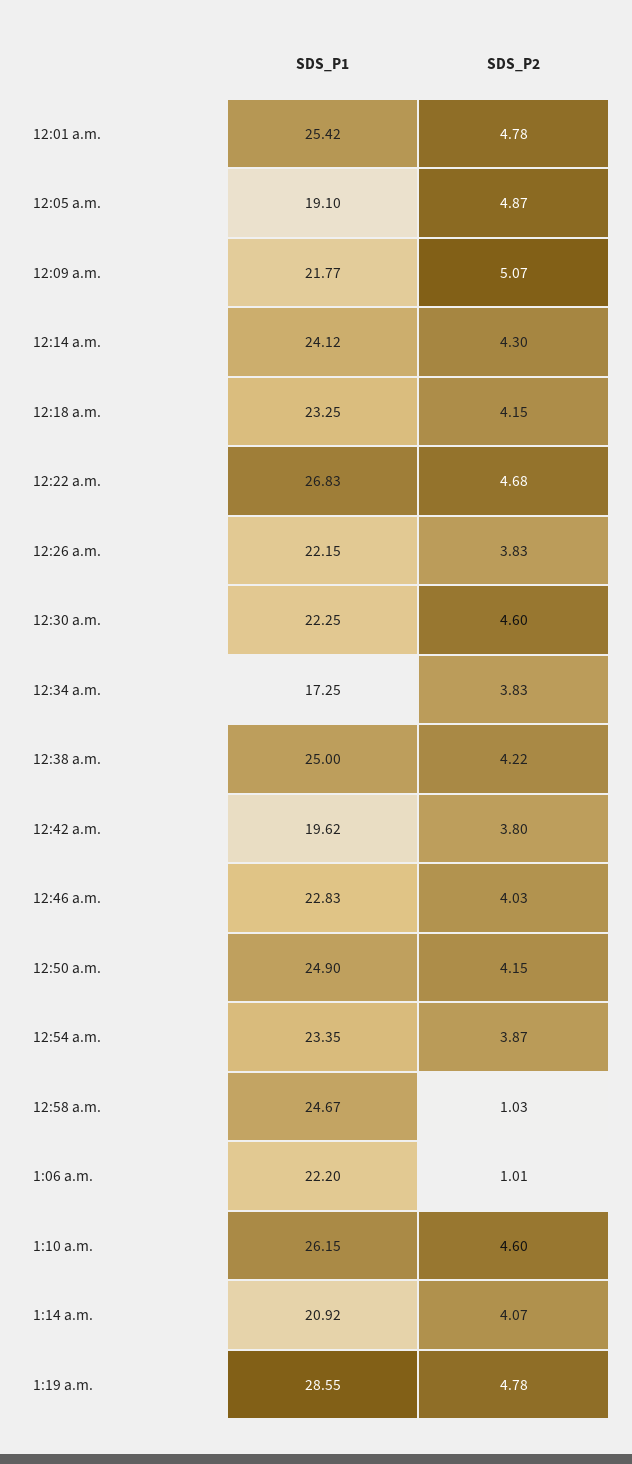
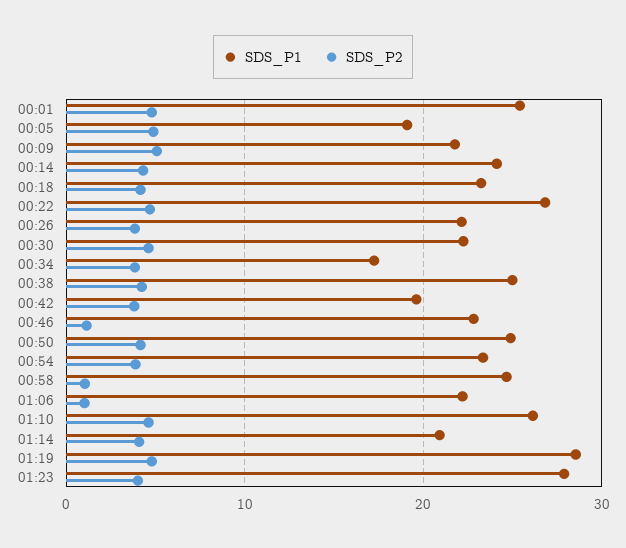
SDS_P2, 12:46 a.m.: 4.03 -> 1
SDS_P1, 01:23: none -> 28
SDS_P2, 01:23: none -> 4

